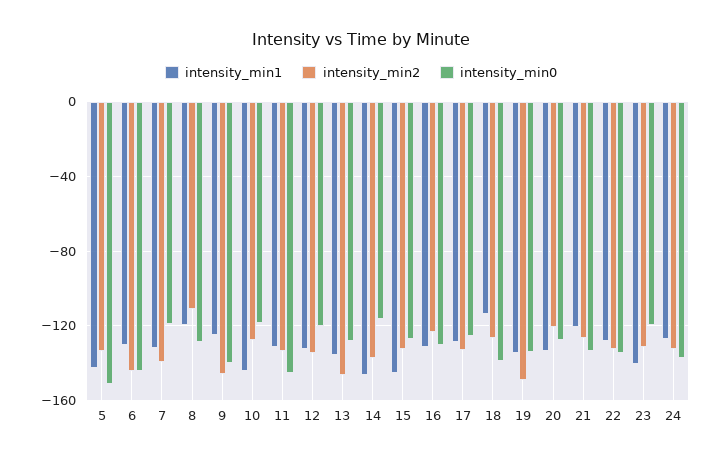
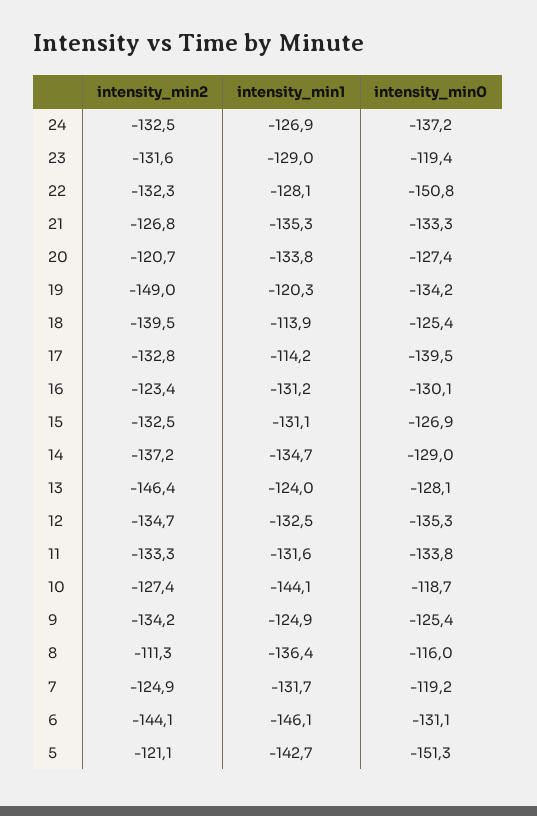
intensity_min2, 5: -135 -> -121.1
intensity_min1, 6: -130 -> -146.1
intensity_min0, 6: -145 -> -131.1
intensity_min2, 7: -140 -> -124.9
intensity_min1, 8: -120 -> -136.4
intensity_min0, 8: -130 -> -116
intensity_min2, 9: -145 -> -134.2
intensity_min0, 9: -140 -> -125.4
intensity_min0, 11: -145 -> -133.8
intensity_min0, 12: -120 -> -135.3
intensity_min1, 13: -135 -> -124
intensity_min1, 14: -145 -> -134.7
intensity_min0, 14: -115 -> -129
intensity_min1, 15: -145 -> -131.1
intensity_min1, 17: -130 -> -114.2
intensity_min0, 17: -125 -> -139.5
intensity_min2, 18: -125 -> -139.5
intensity_min0, 18: -140 -> -125.4
intensity_min1, 19: -135 -> -120.3
intensity_min1, 21: -120 -> -135.3
intensity_min0, 22: -135 -> -150.8
intensity_min1, 23: -140 -> -129

